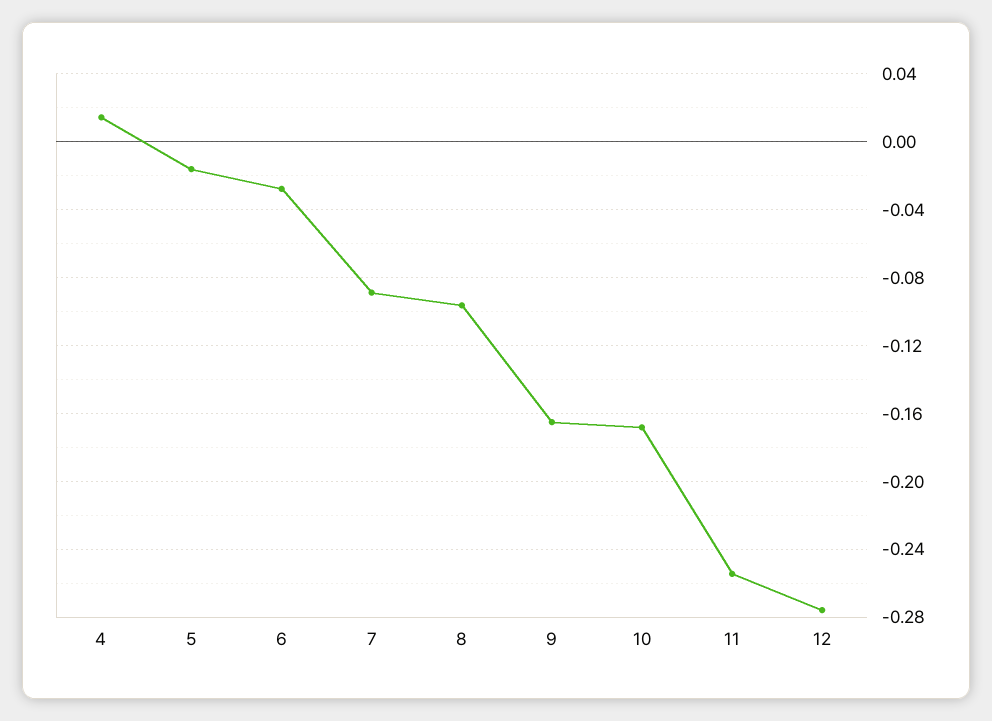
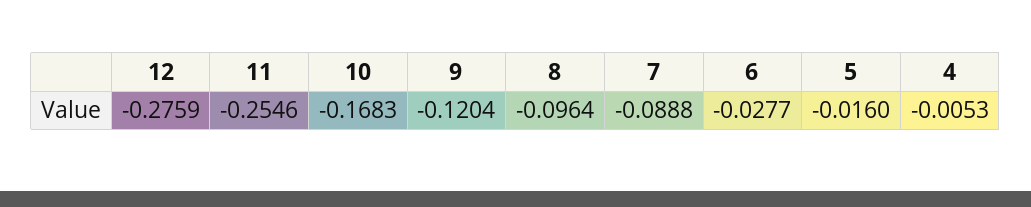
4: 0.015 -> -0.0053
9: -0.165 -> -0.1204

